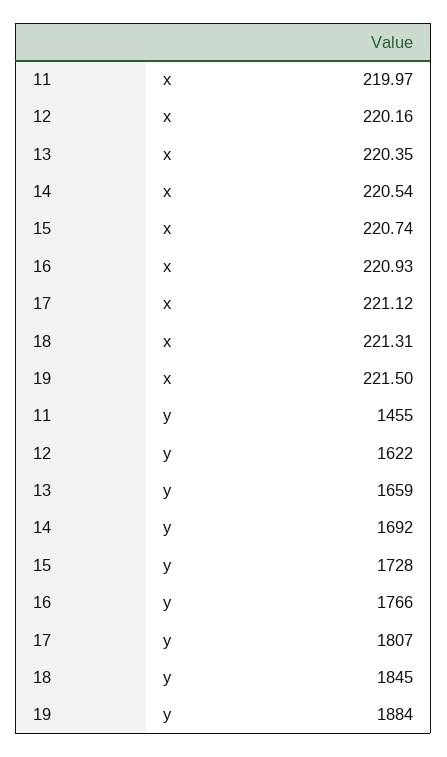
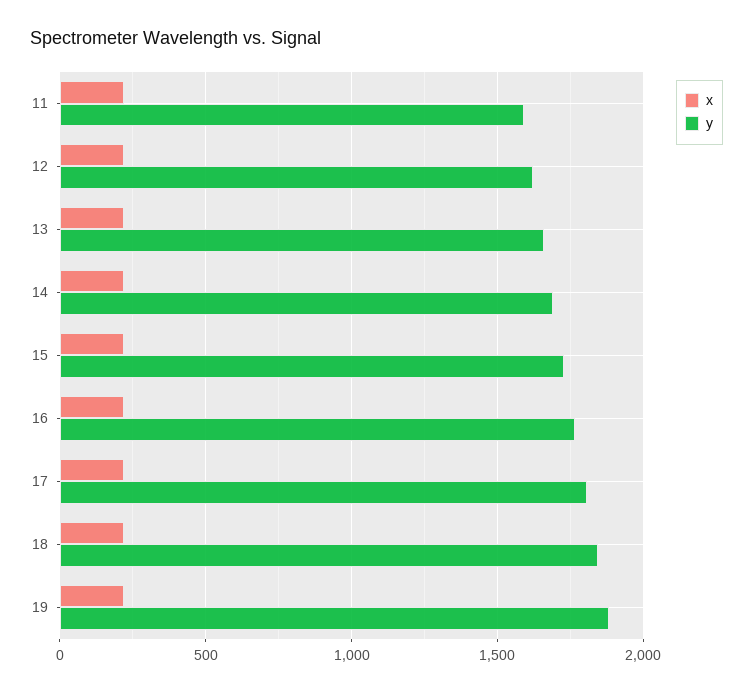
y, 11: 1455 -> 1600

